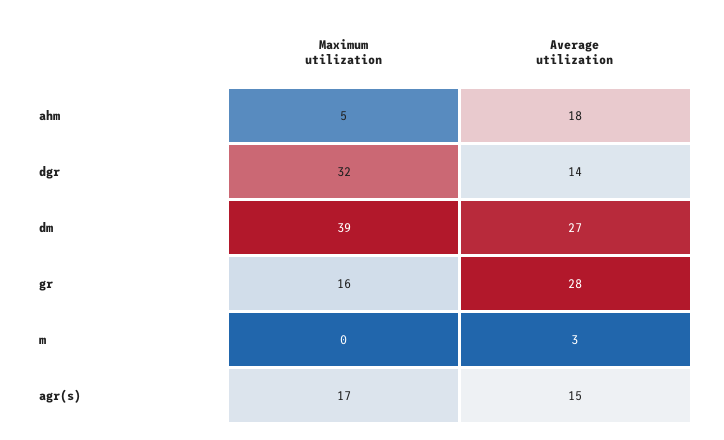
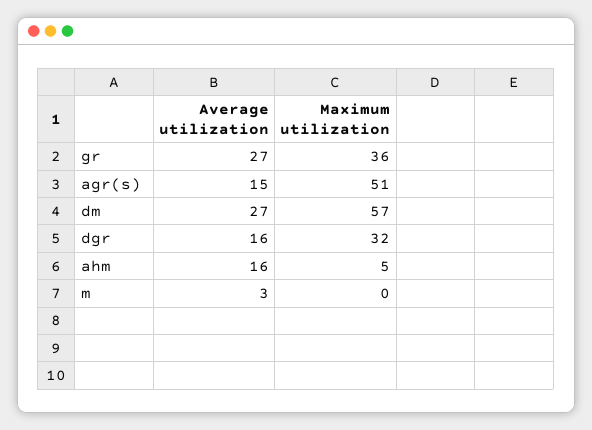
Average utilization, ahm: 18 -> 16
Average utilization, dgr: 14 -> 16
Maximum utilization, dm: 39 -> 57
Maximum utilization, gr: 16 -> 36
Average utilization, gr: 28 -> 27
Maximum utilization, agr(s): 17 -> 51

